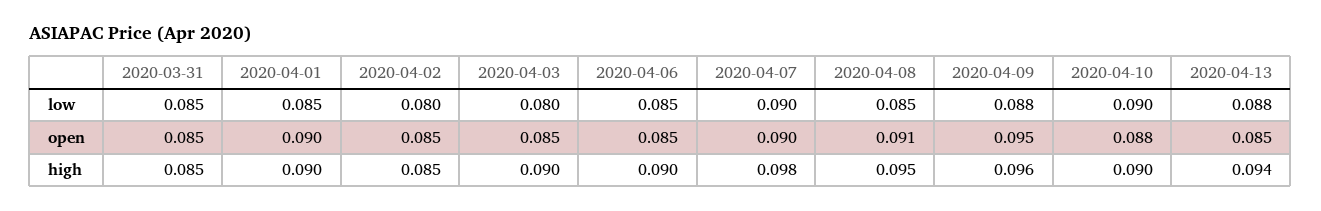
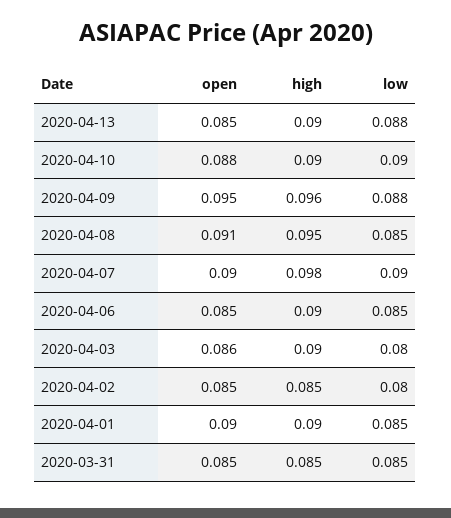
2020-04-03, open: 0.085 -> 0.086
2020-04-13, high: 0.094 -> 0.09

